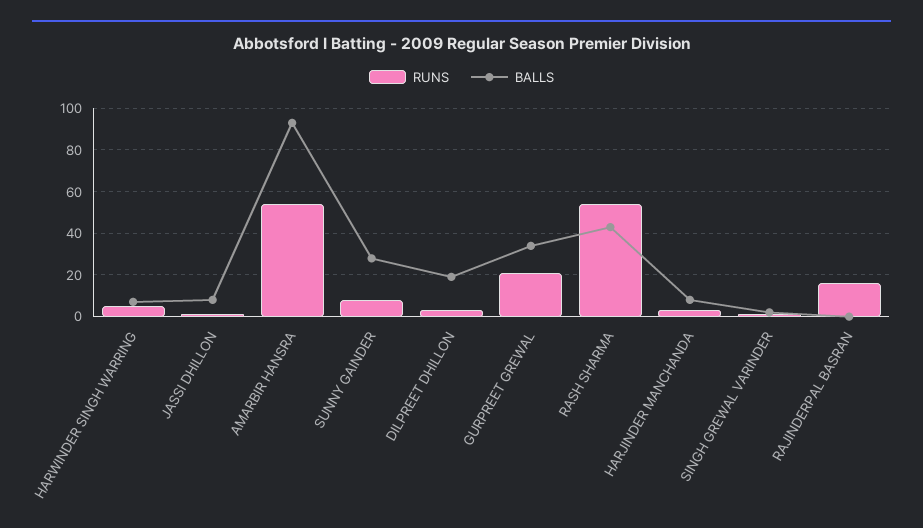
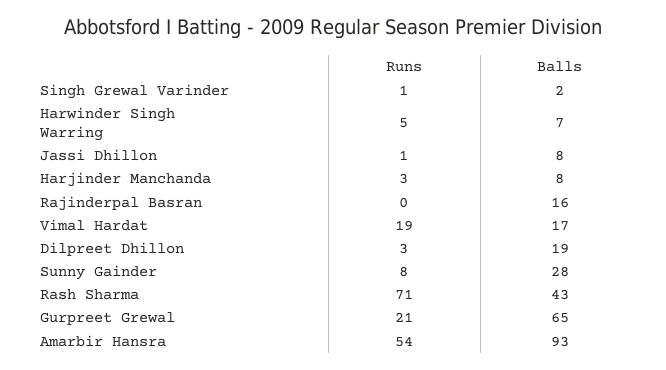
BALLS, GURPREET GREWAL: 35 -> 65
RUNS, RASH SHARMA: 55 -> 71
RUNS, RAJINDERPAL BASRAN: 15 -> 0
BALLS, RAJINDERPAL BASRAN: 0 -> 16
RUNS, Vimal Hardat: none -> 19
BALLS, Vimal Hardat: none -> 17

